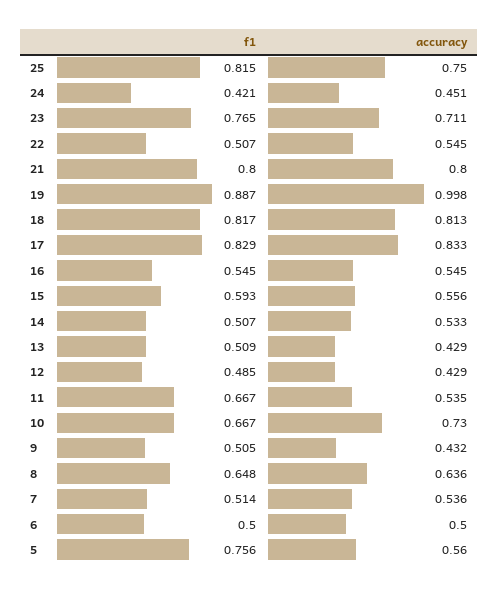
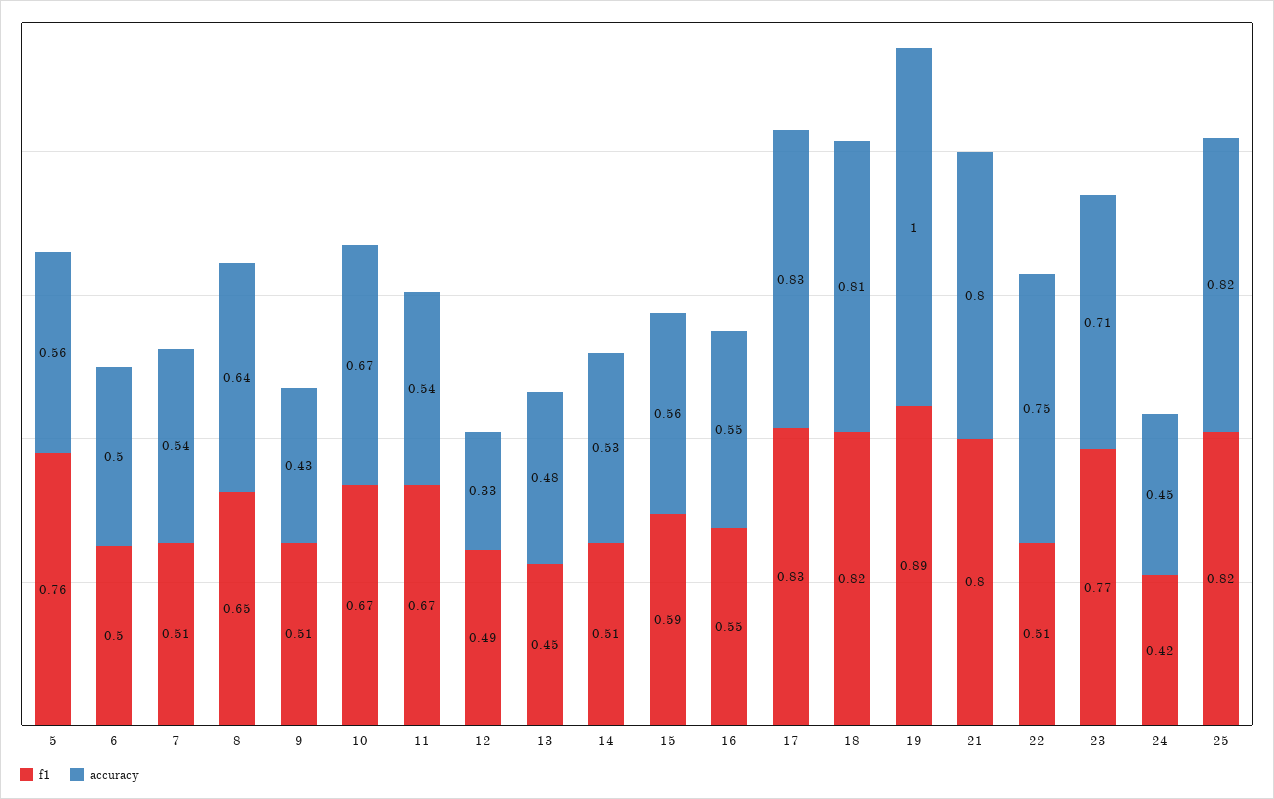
accuracy, 25: 0.75 -> 0.82
accuracy, 22: 0.545 -> 0.75
f1, 13: 0.509 -> 0.45
accuracy, 13: 0.429 -> 0.48
accuracy, 12: 0.429 -> 0.33
accuracy, 10: 0.73 -> 0.67

